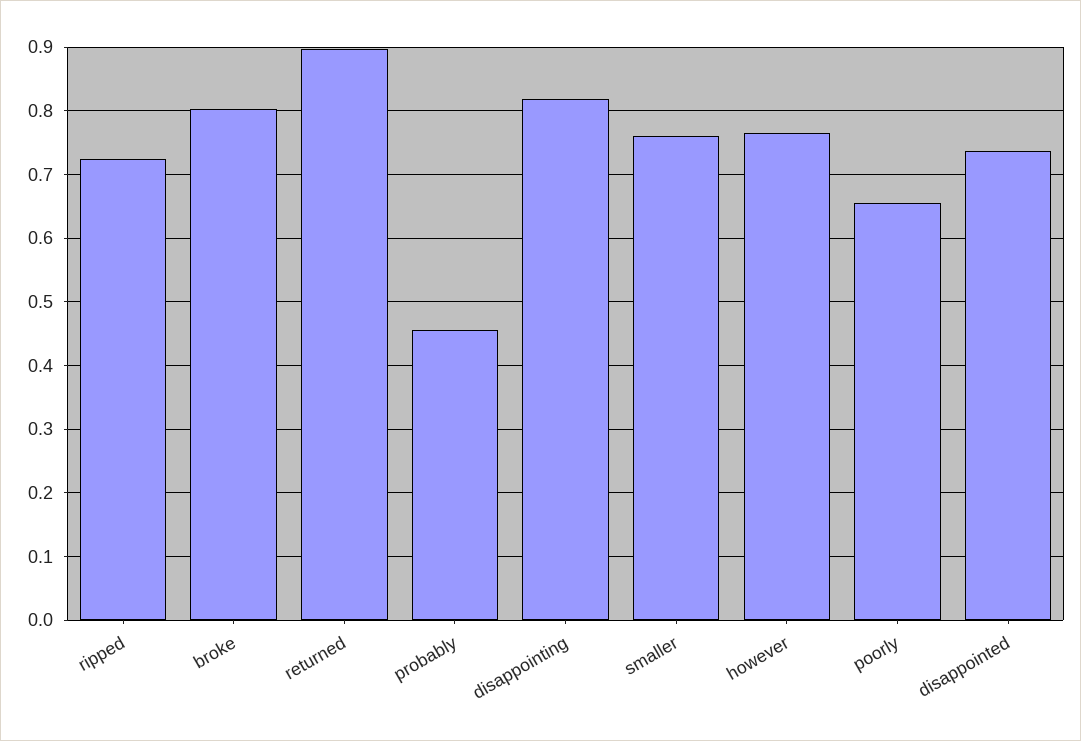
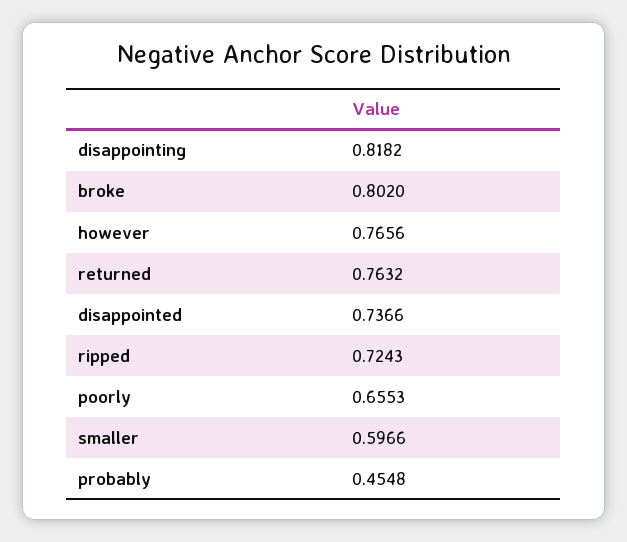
returned: 0.9 -> 0.7632
smaller: 0.76 -> 0.5966

